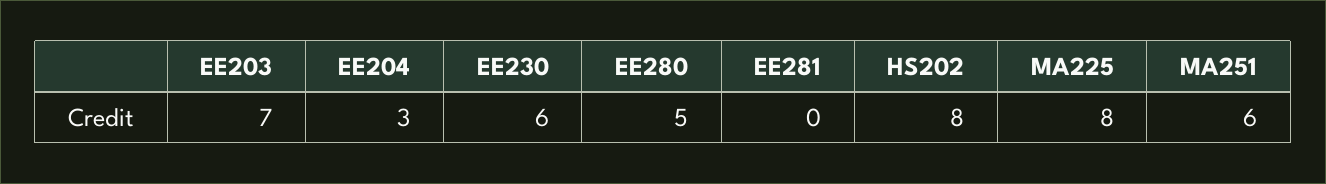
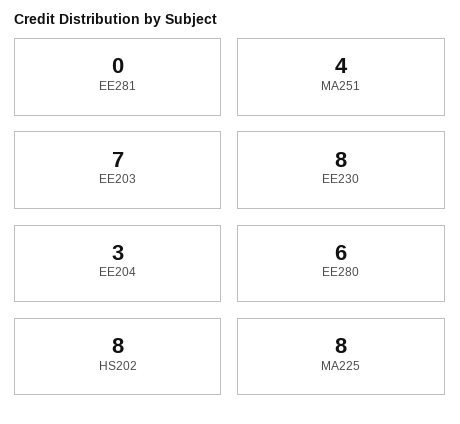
EE230: 6 -> 8
EE280: 5 -> 6
MA251: 6 -> 4

